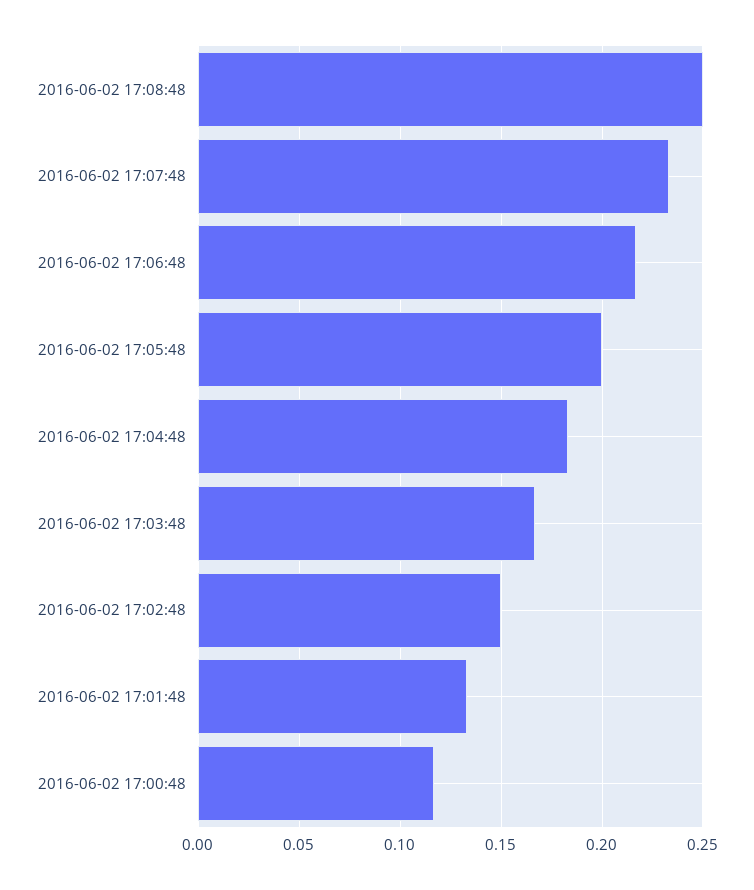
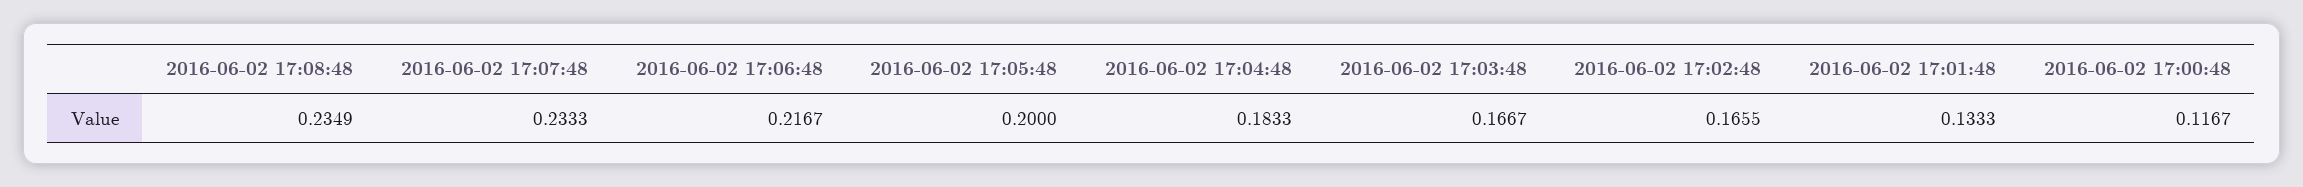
2016-06-02 17:08:48: 0.25 -> 0.2349
2016-06-02 17:02:48: 0.15 -> 0.1655

